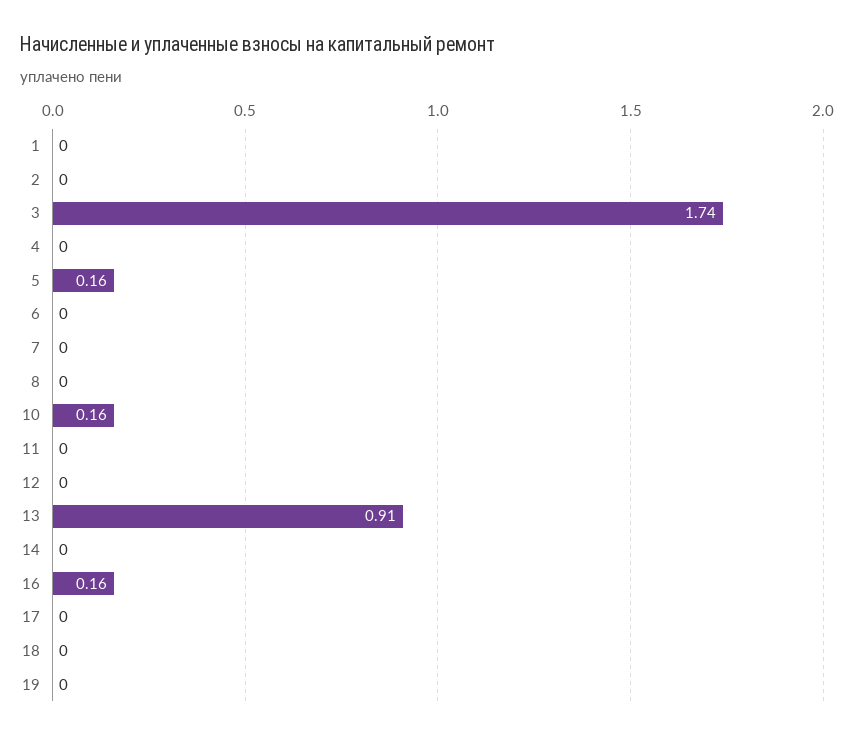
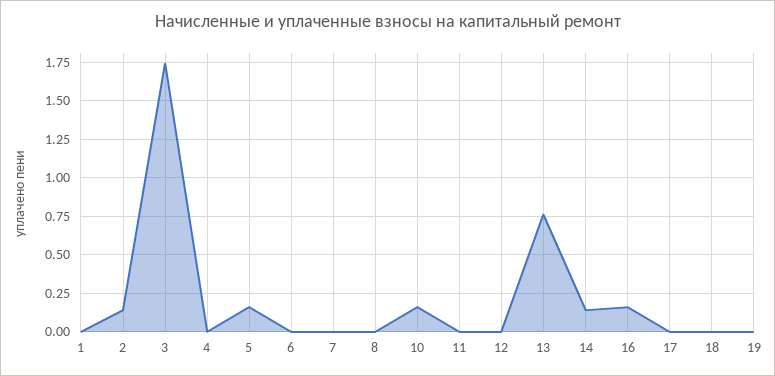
2: 0 -> 0.15
13: 0.91 -> 0.75
14: 0 -> 0.15

